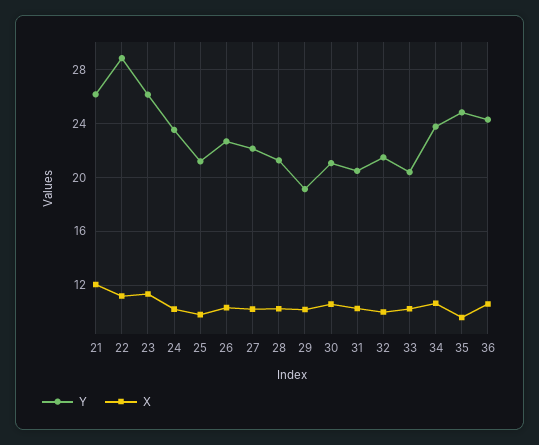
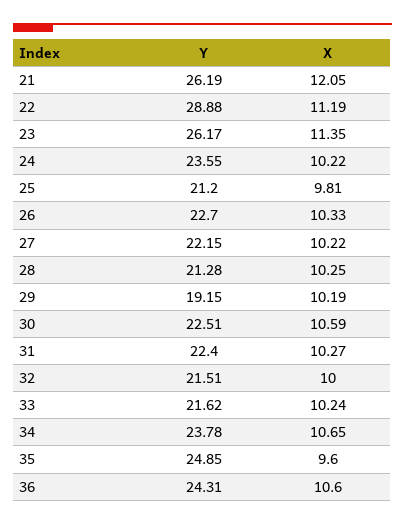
Y, 30: 21 -> 22.51
Y, 31: 20.5 -> 22.4
Y, 33: 20.5 -> 21.62

